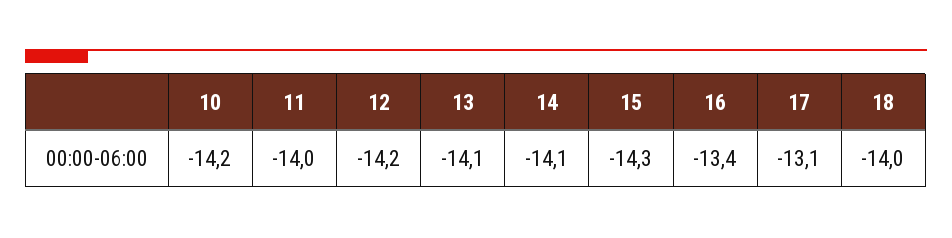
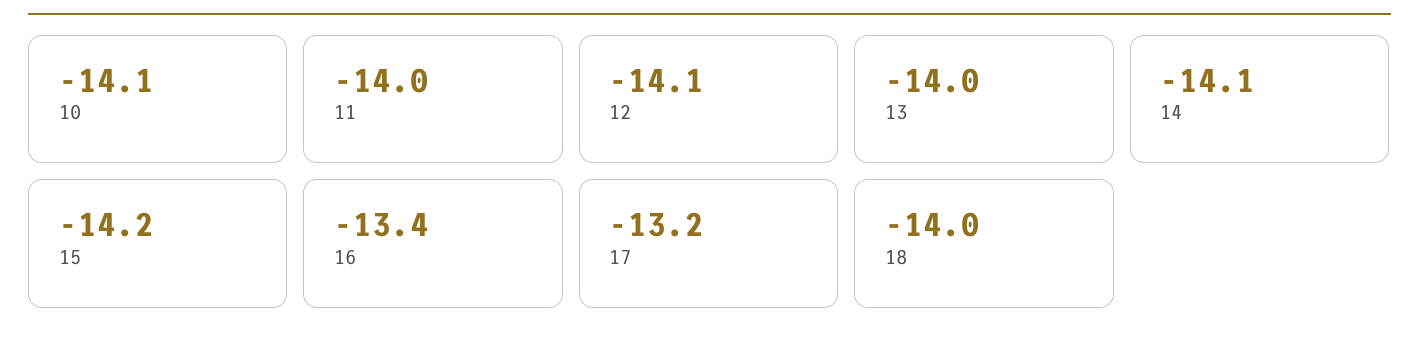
10: -14.2 -> -14.1
12: -14.2 -> -14.1
13: -14.1 -> -14
15: -14.3 -> -14.2
17: -13.1 -> -13.2

